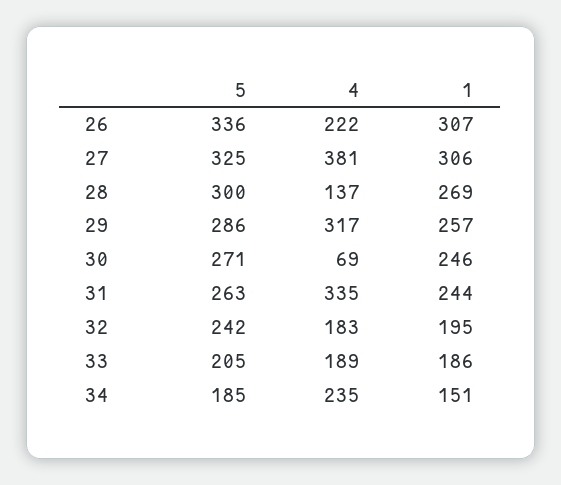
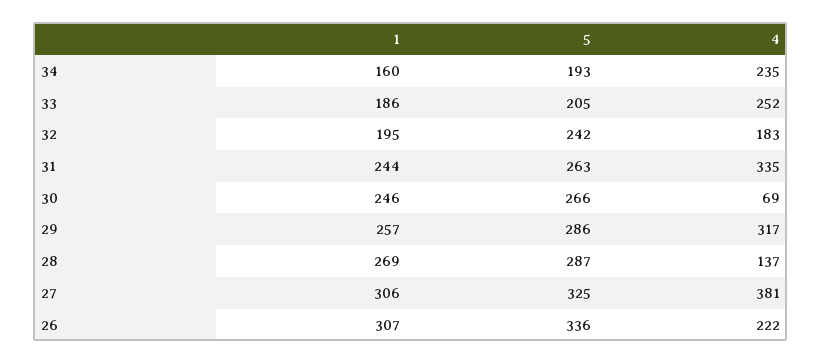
5, 28: 300 -> 287
5, 30: 271 -> 266
4, 33: 189 -> 252
5, 34: 185 -> 193
1, 34: 151 -> 160

